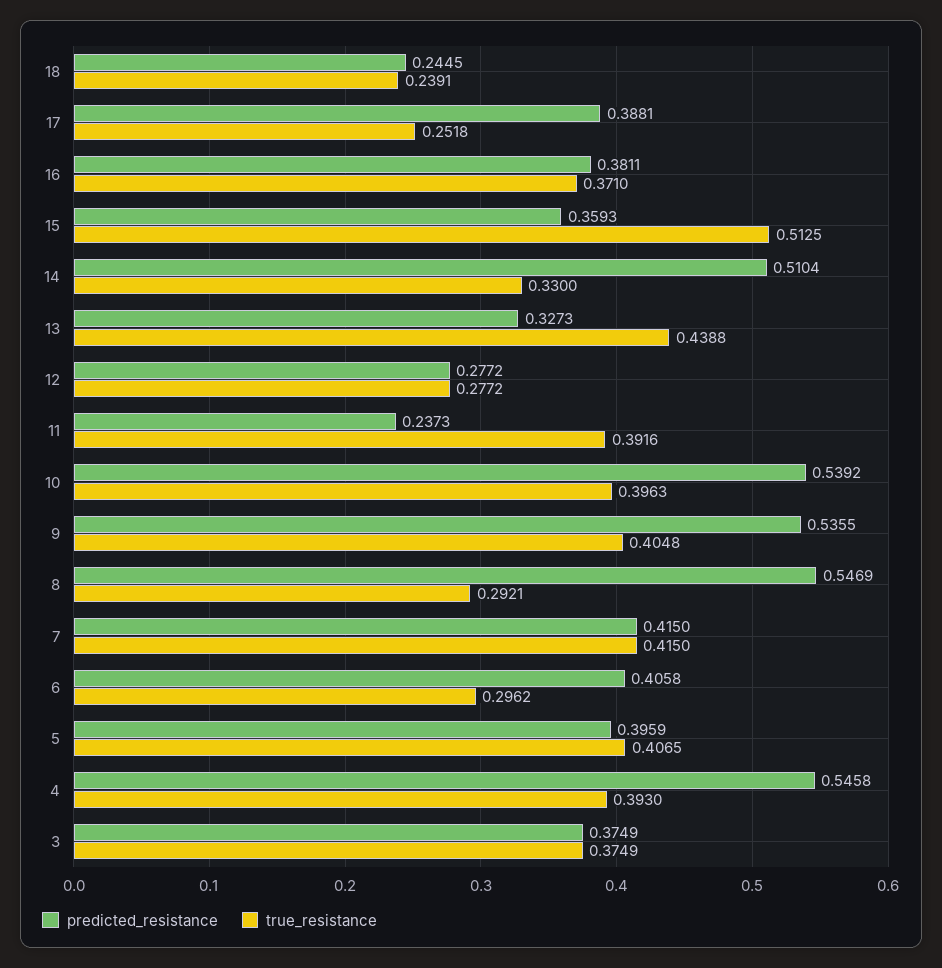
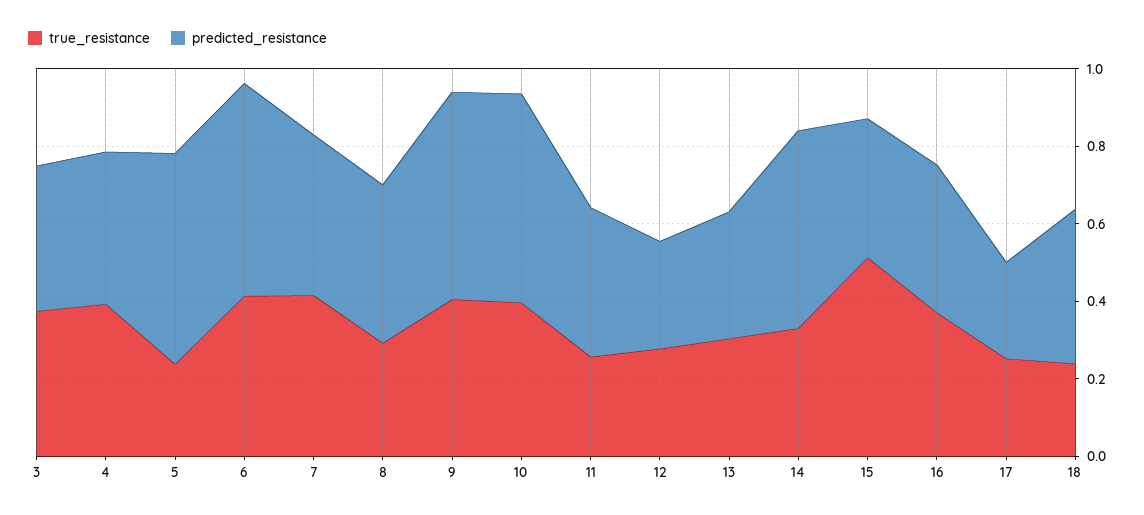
predicted_resistance, 18: 0.2445 -> 0.4
predicted_resistance, 17: 0.3881 -> 0.25
true_resistance, 13: 0.4388 -> 0.3
predicted_resistance, 11: 0.2373 -> 0.4
true_resistance, 11: 0.3916 -> 0.25
predicted_resistance, 8: 0.5469 -> 0.4
predicted_resistance, 6: 0.4058 -> 0.55
true_resistance, 6: 0.2962 -> 0.4
predicted_resistance, 5: 0.3959 -> 0.55
true_resistance, 5: 0.4065 -> 0.25
predicted_resistance, 4: 0.5458 -> 0.4

